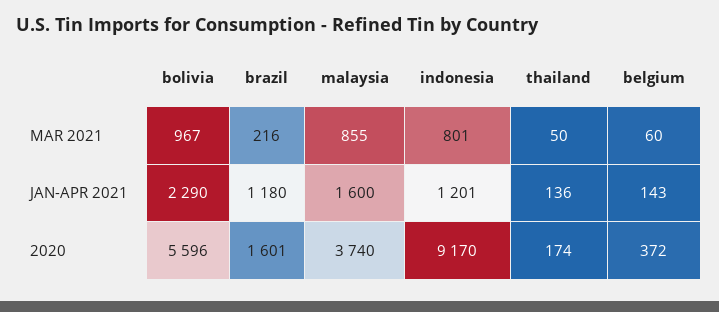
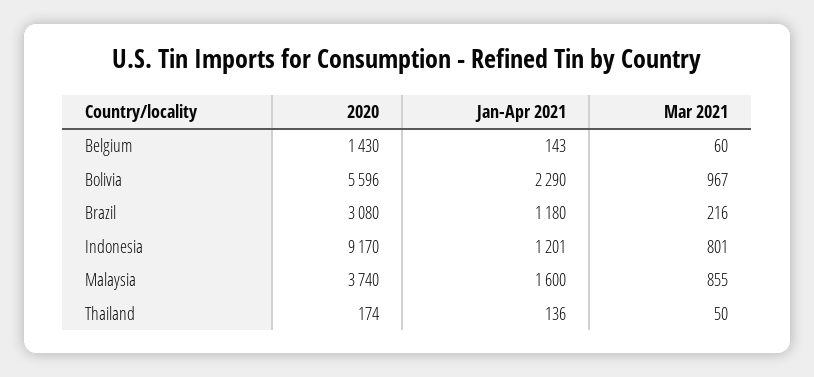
brazil, 2020: 1601 -> 3080
belgium, 2020: 372 -> 1430

